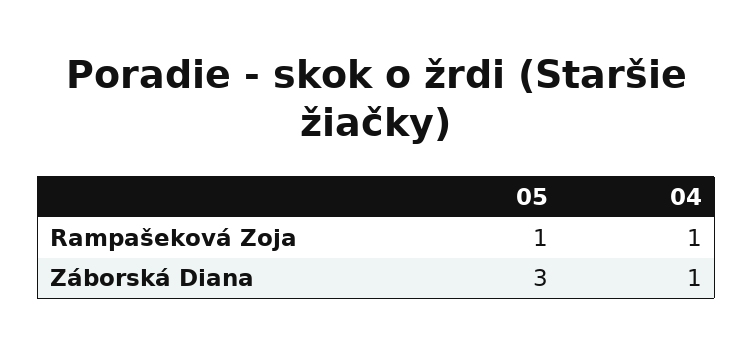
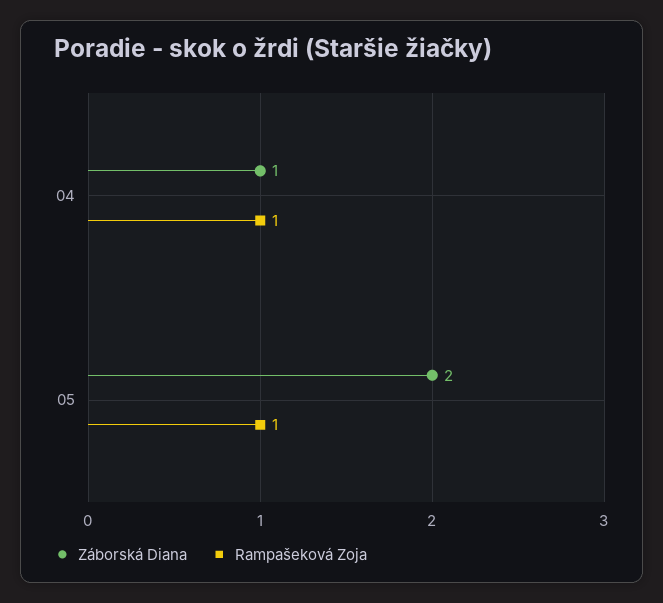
Záborská Diana, 05: 3 -> 2

